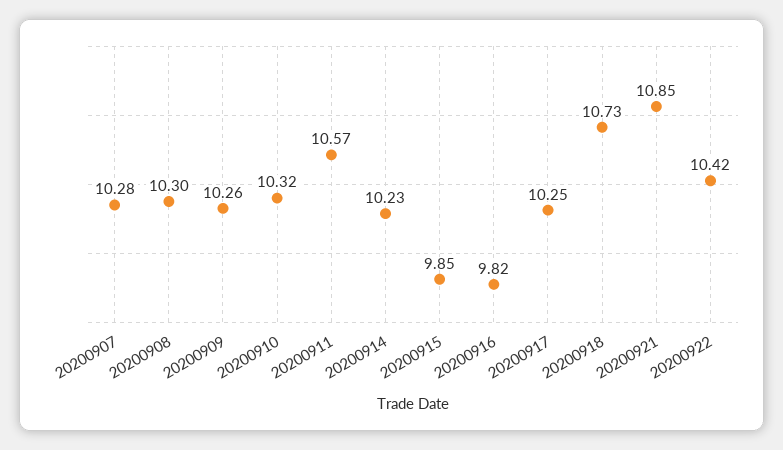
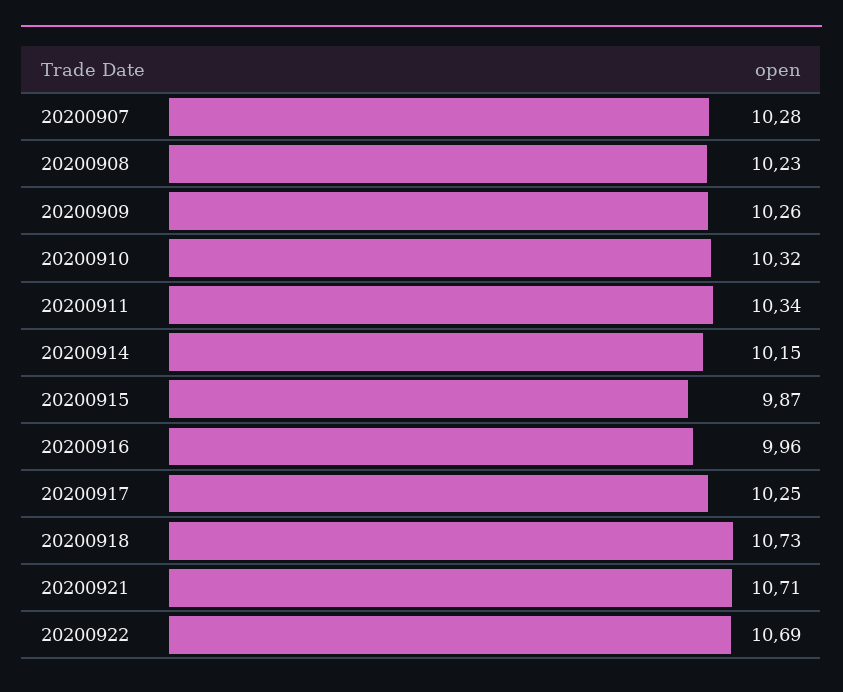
20200908: 10.3 -> 10.23
20200911: 10.57 -> 10.34
20200914: 10.23 -> 10.15
20200915: 9.85 -> 9.87
20200916: 9.82 -> 9.96
20200921: 10.85 -> 10.71
20200922: 10.42 -> 10.69

